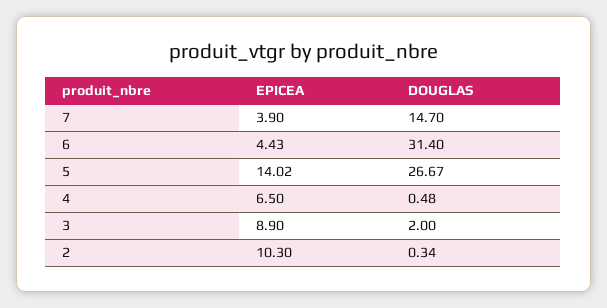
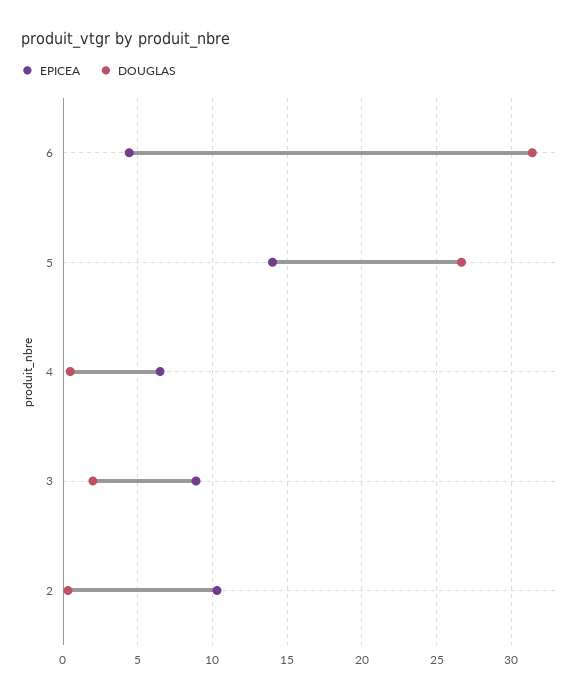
EPICEA, 7: 3.9 -> none
DOUGLAS, 7: 14.7 -> none

